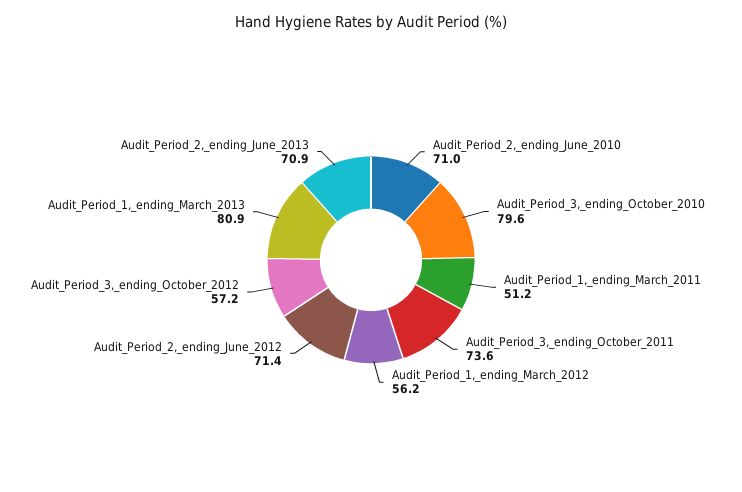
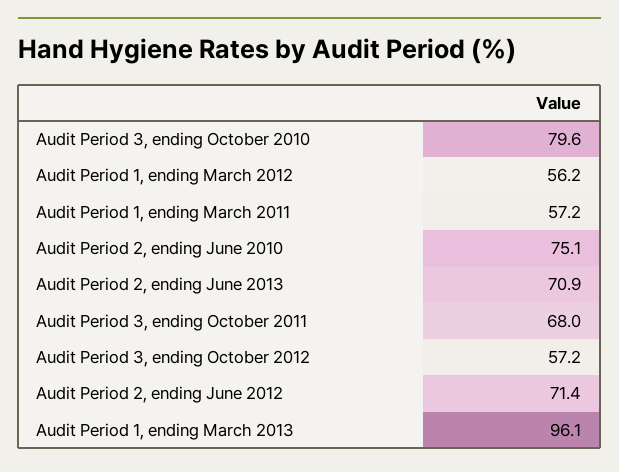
Audit_Period_2,_ending_June_2010: 71 -> 75.1
Audit_Period_1,_ending_March_2011: 51.2 -> 57.2
Audit_Period_3,_ending_October_2011: 73.6 -> 68
Audit_Period_1,_ending_March_2013: 80.9 -> 96.1

